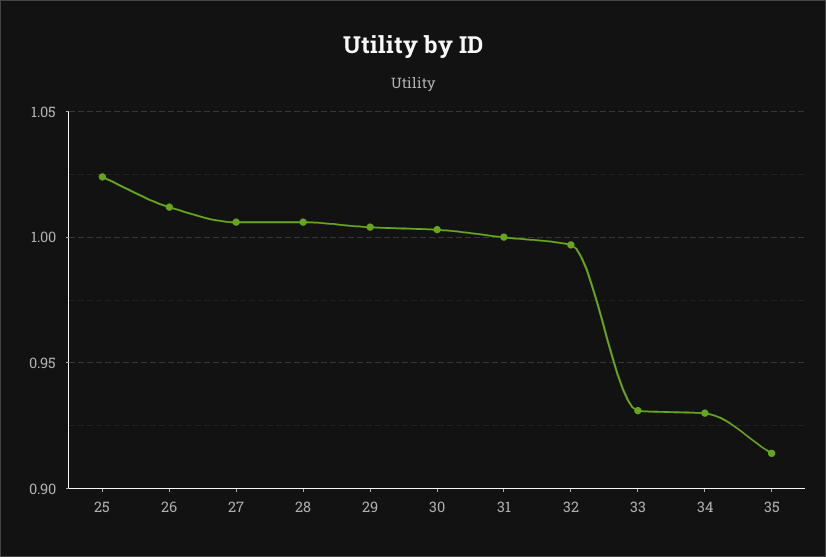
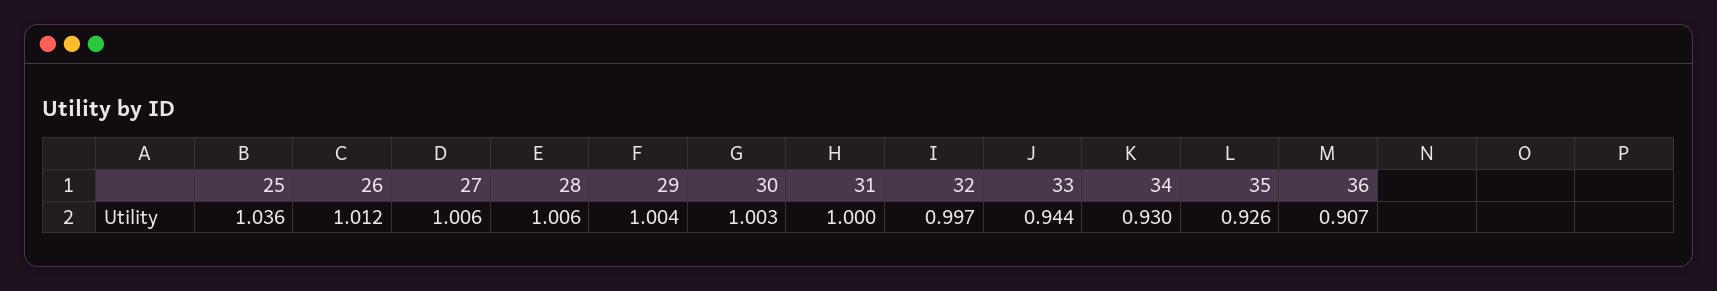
25: 1.025 -> 1.036
33: 0.93 -> 0.944
35: 0.915 -> 0.926
36: none -> 0.907

